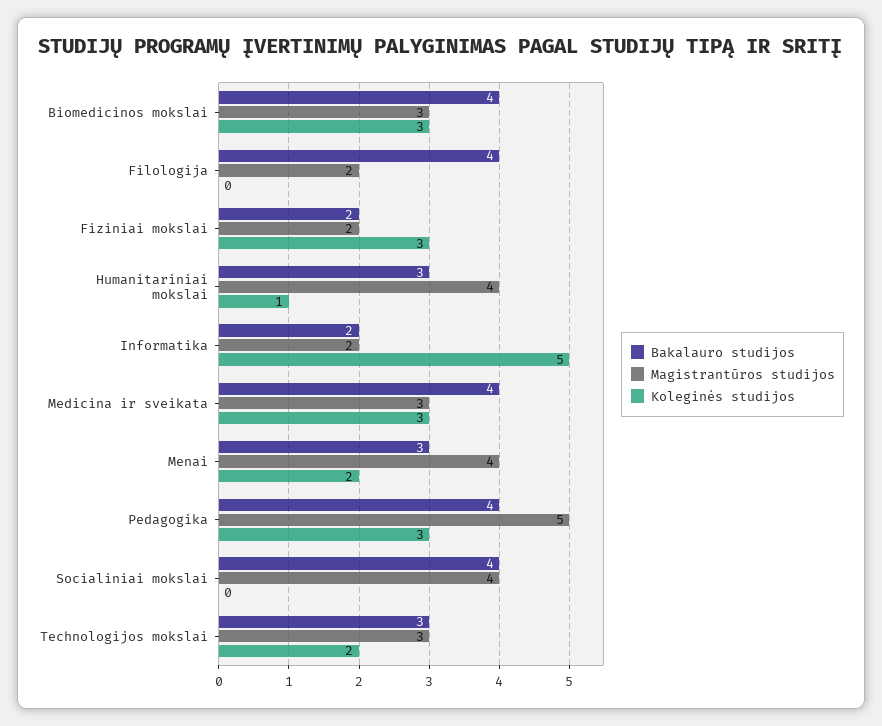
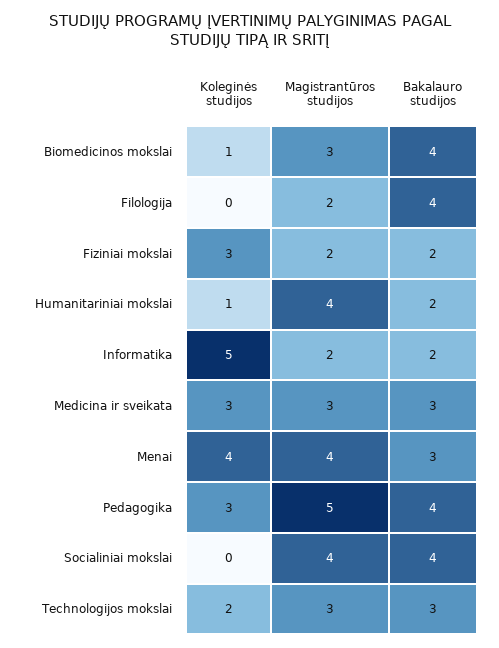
Koleginės studijos, Biomedicinos mokslai: 3 -> 1
Bakalauro studijos, Humanitariniai mokslai: 3 -> 2
Bakalauro studijos, Medicina ir sveikata: 4 -> 3
Koleginės studijos, Menai: 2 -> 4

